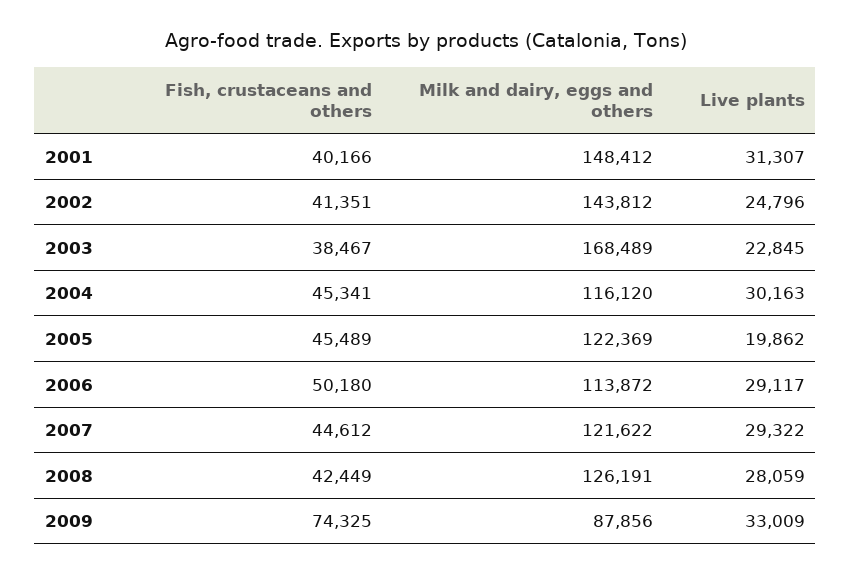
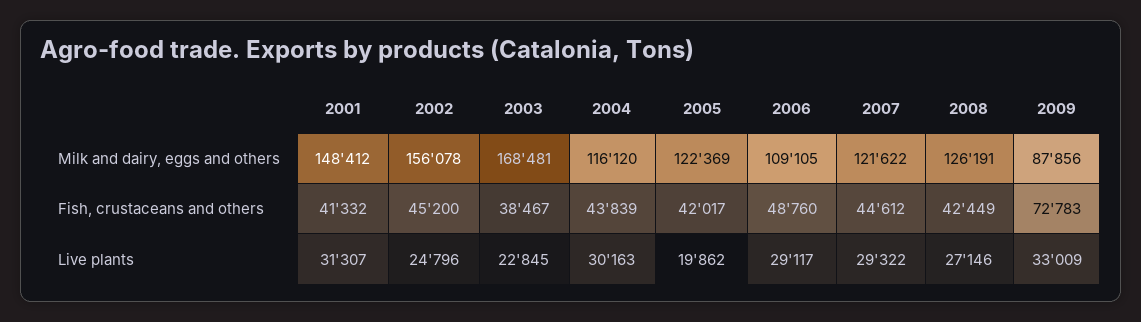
Fish, crustaceans and others, 2001: 40166 -> 41332
Fish, crustaceans and others, 2002: 41351 -> 45200
Milk and dairy, eggs and others, 2002: 143812 -> 156078
Milk and dairy, eggs and others, 2003: 168489 -> 168481
Fish, crustaceans and others, 2004: 45341 -> 43839
Fish, crustaceans and others, 2005: 45489 -> 42017
Fish, crustaceans and others, 2006: 50180 -> 48760
Milk and dairy, eggs and others, 2006: 113872 -> 109105
Live plants, 2008: 28059 -> 27146
Fish, crustaceans and others, 2009: 74325 -> 72783

